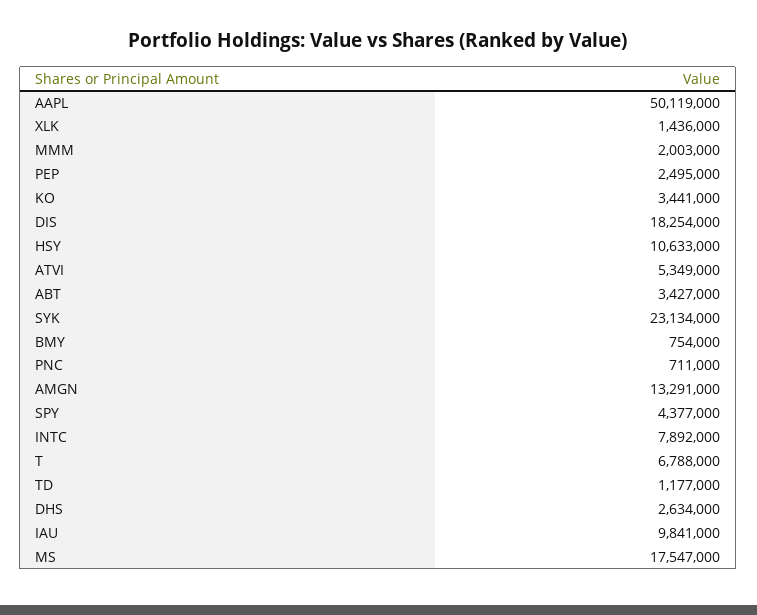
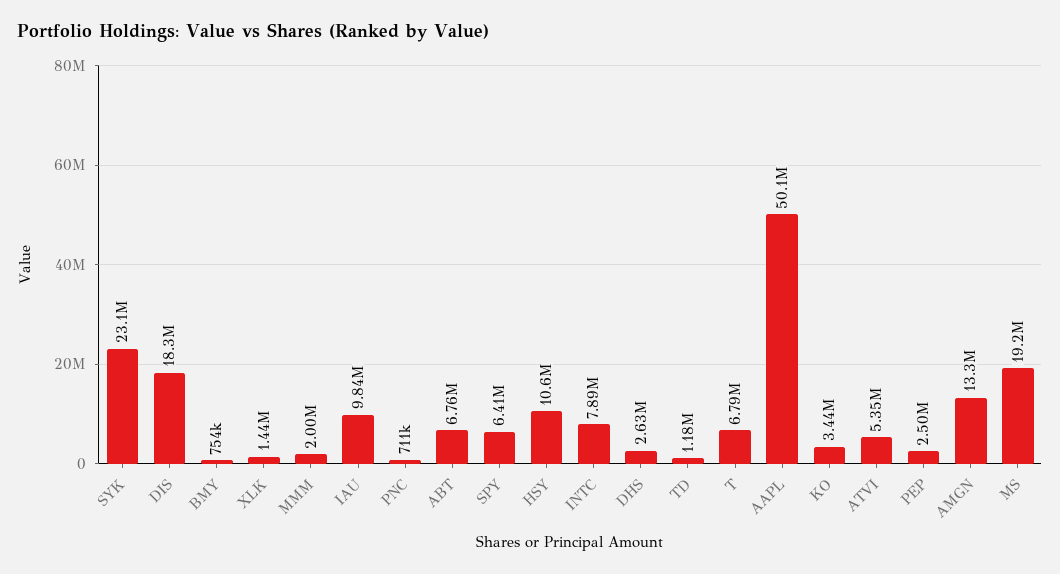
ABT: 3427000 -> 6760000
SPY: 4377000 -> 6410000
MS: 17547000 -> 19200000

